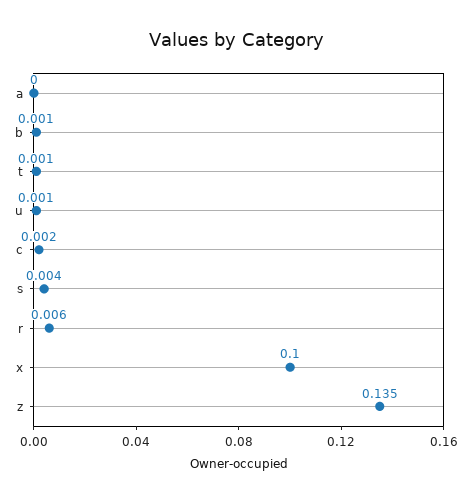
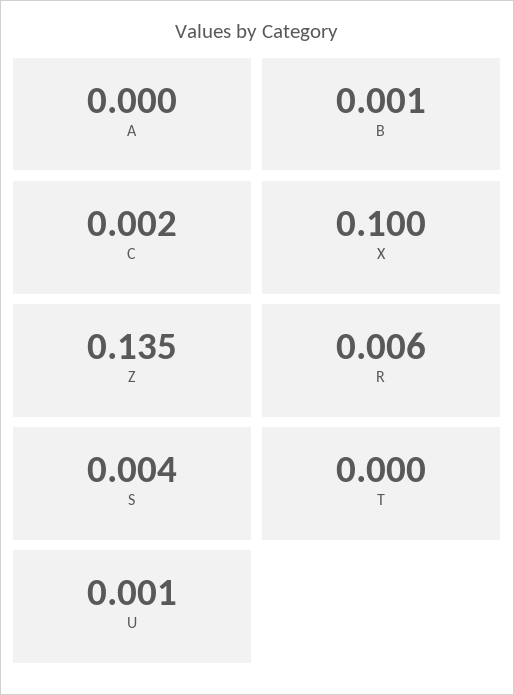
t: 0.001 -> 0

